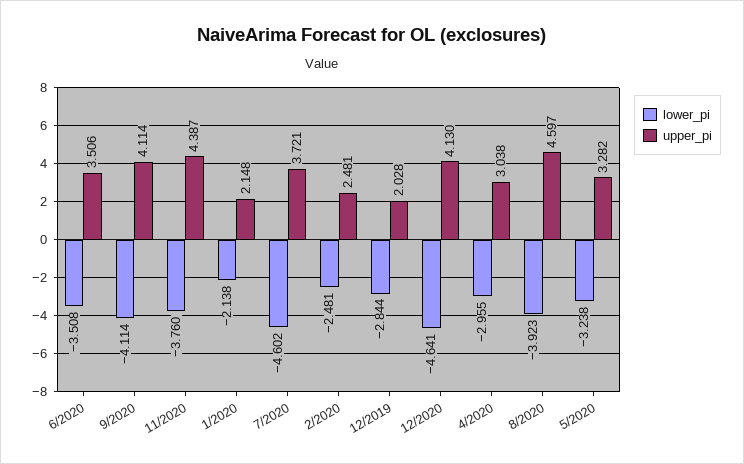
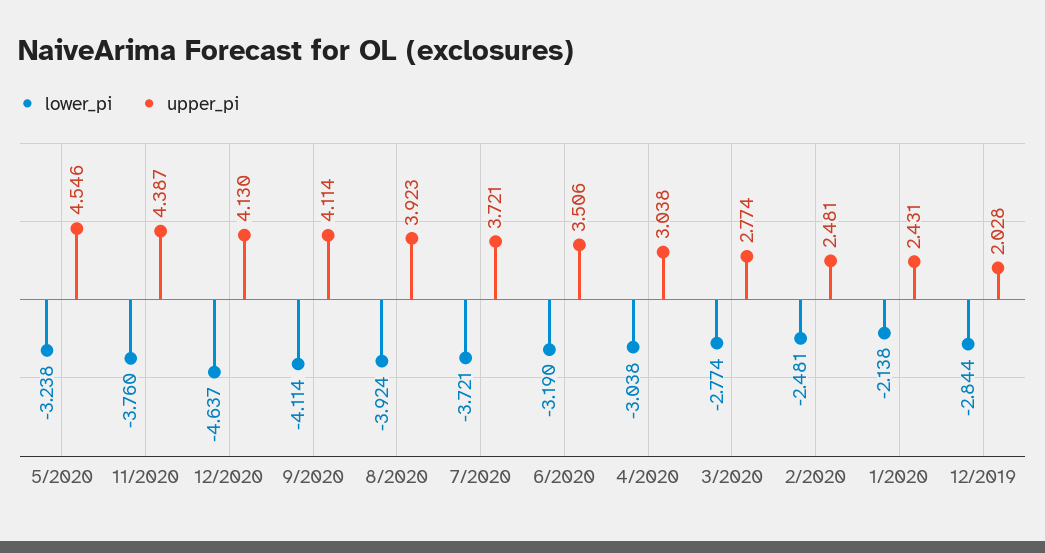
lower_pi, 6/2020: -3.508 -> -3.19
upper_pi, 1/2020: 2.148 -> 2.431
lower_pi, 7/2020: -4.602 -> -3.721
lower_pi, 12/2020: -4.641 -> -4.637
lower_pi, 4/2020: -2.955 -> -3.038
lower_pi, 8/2020: -3.923 -> -3.924
upper_pi, 8/2020: 4.597 -> 3.923
upper_pi, 5/2020: 3.282 -> 4.546
lower_pi, 3/2020: none -> -2.774
upper_pi, 3/2020: none -> 2.774

